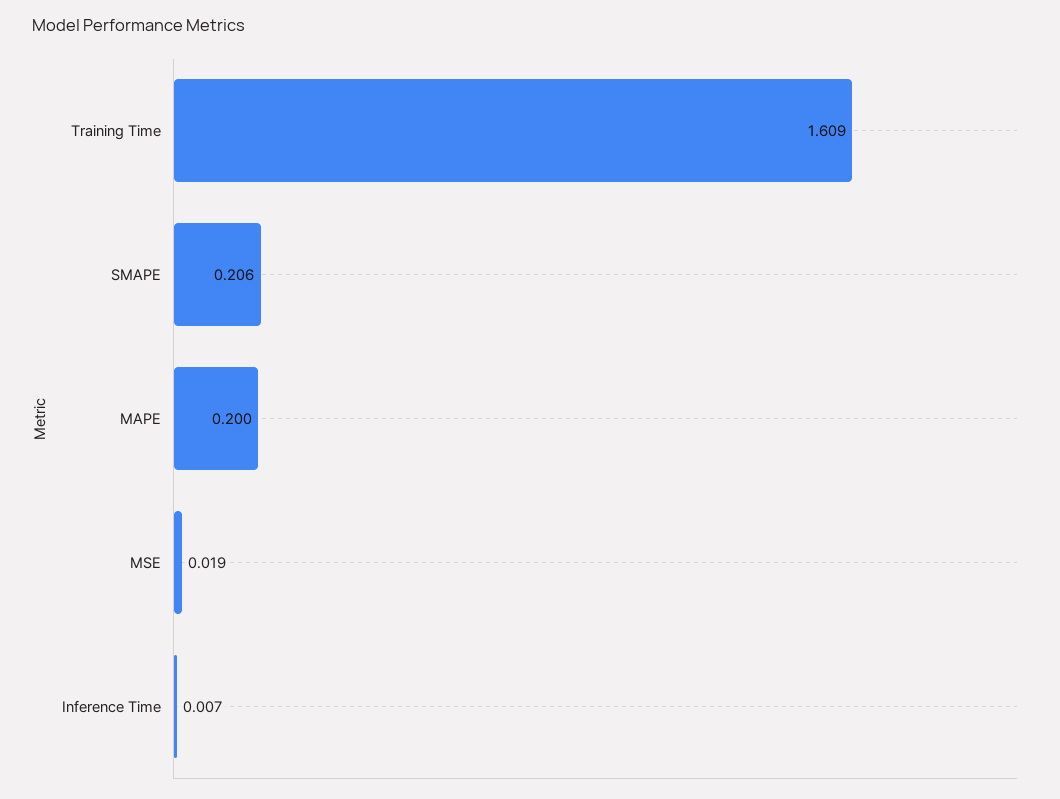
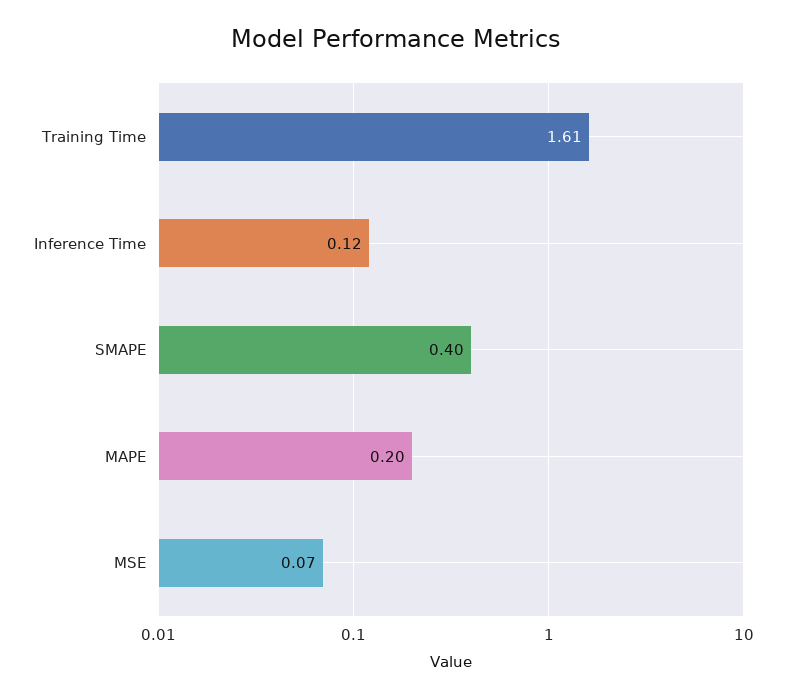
SMAPE: 0.206 -> 0.4
MSE: 0.019 -> 0.07
Inference Time: 0.007 -> 0.12

